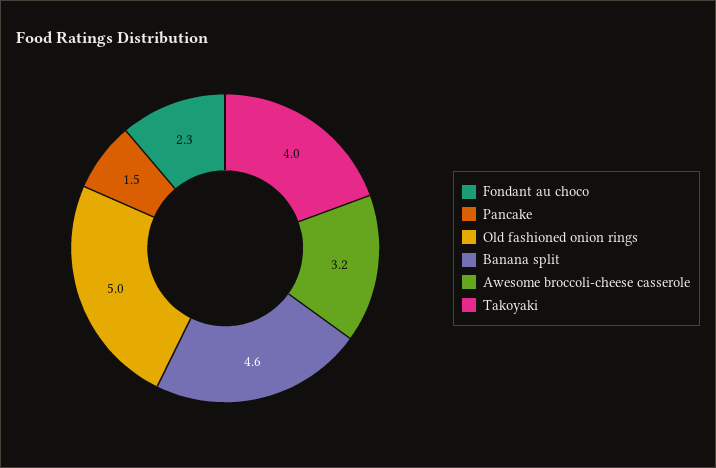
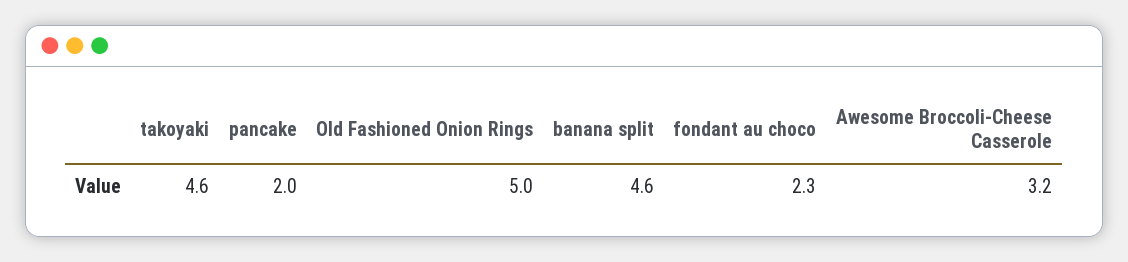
Pancake: 1.5 -> 2
Takoyaki: 4 -> 4.6

